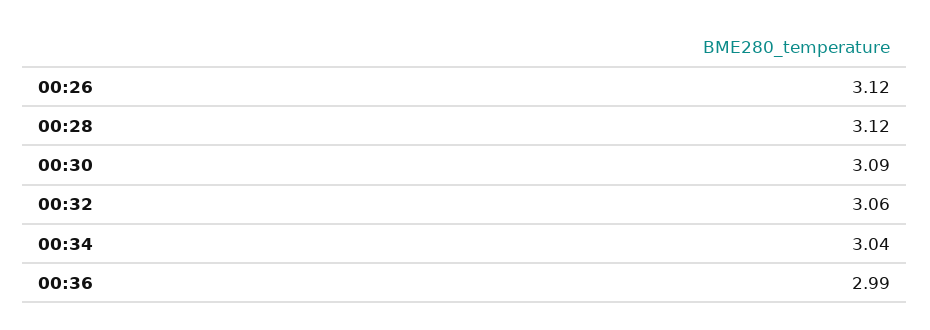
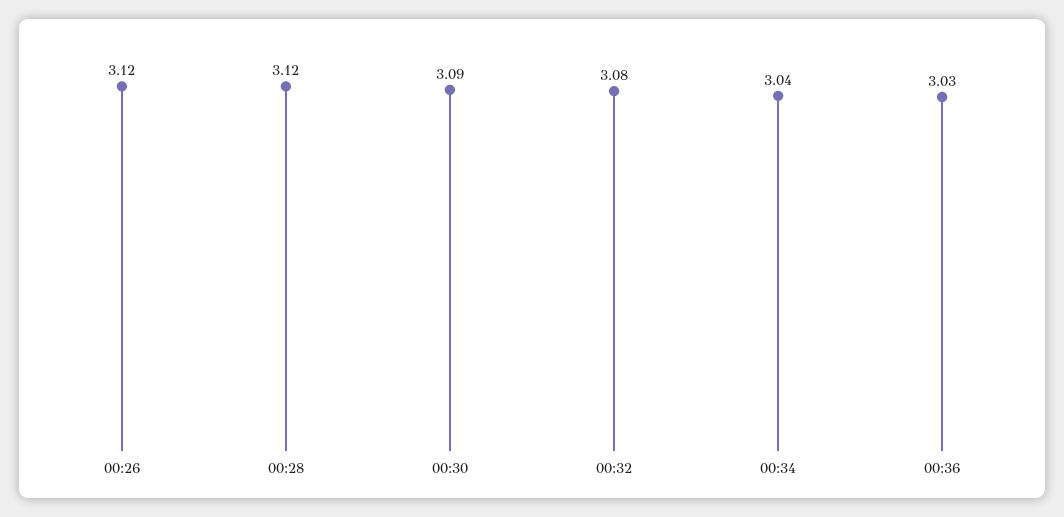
00:32: 3.06 -> 3.08
00:36: 2.99 -> 3.03

